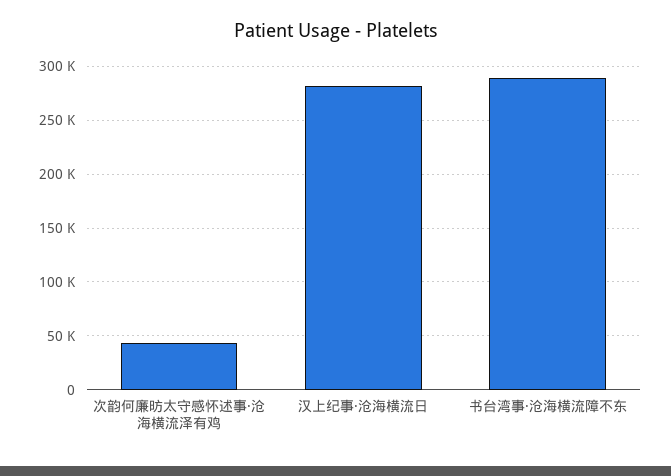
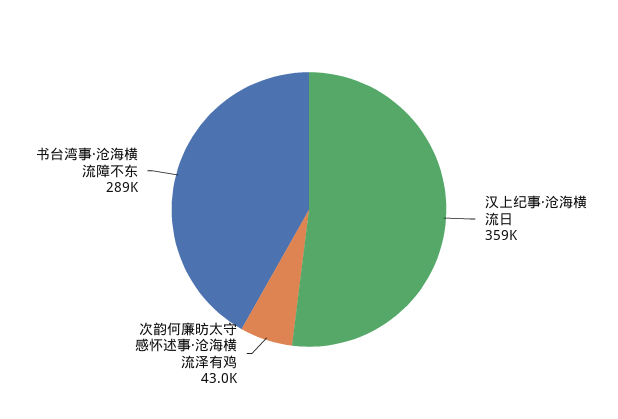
汉上纪事·沧海横流日: 280000 -> 359000

